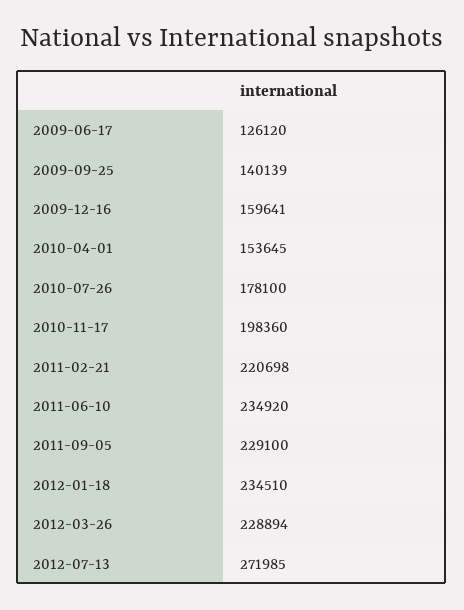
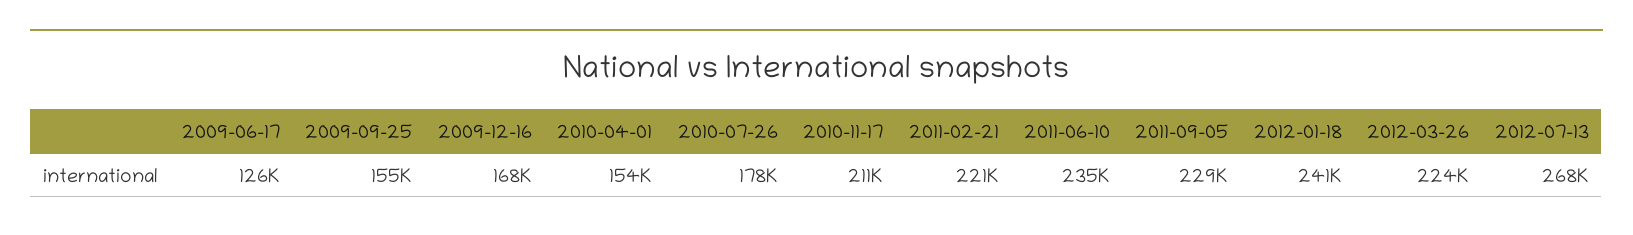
2009-09-25: 140139 -> 155000
2009-12-16: 159641 -> 168000
2010-11-17: 198360 -> 211000
2012-01-18: 234510 -> 241000
2012-03-26: 228894 -> 224000
2012-07-13: 271985 -> 268000

